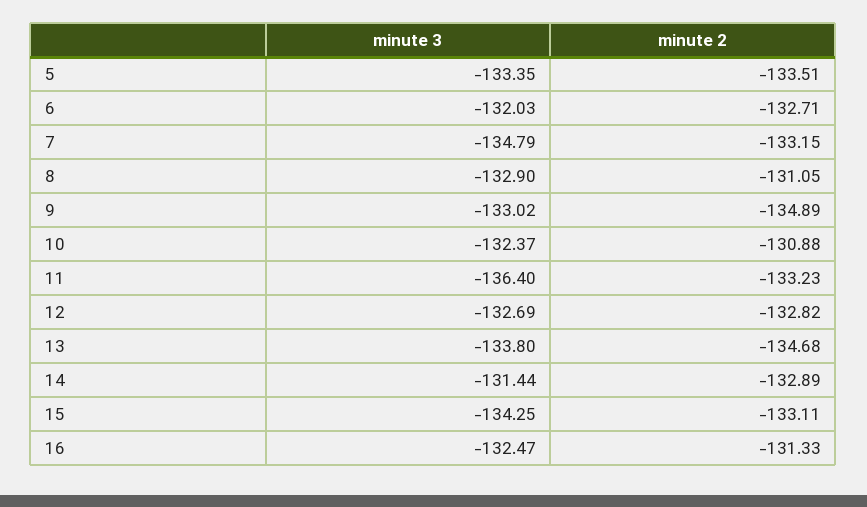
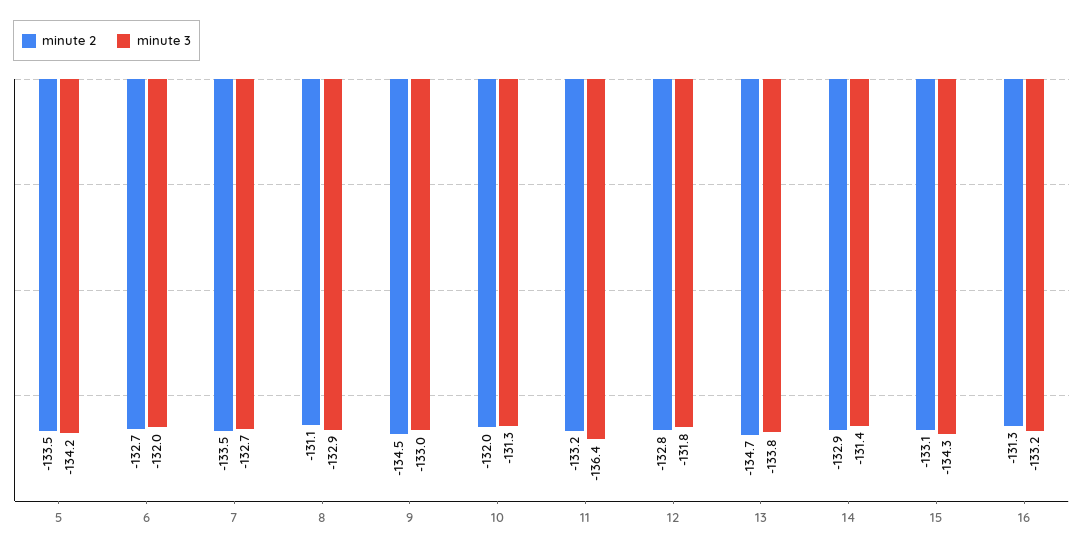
minute 3, 5: -133.35 -> -134.2
minute 3, 7: -134.79 -> -132.7
minute 2, 7: -133.15 -> -133.5
minute 2, 9: -134.89 -> -134.5
minute 3, 10: -132.37 -> -131.3
minute 2, 10: -130.88 -> -132
minute 3, 12: -132.69 -> -131.8
minute 3, 16: -132.47 -> -133.2

